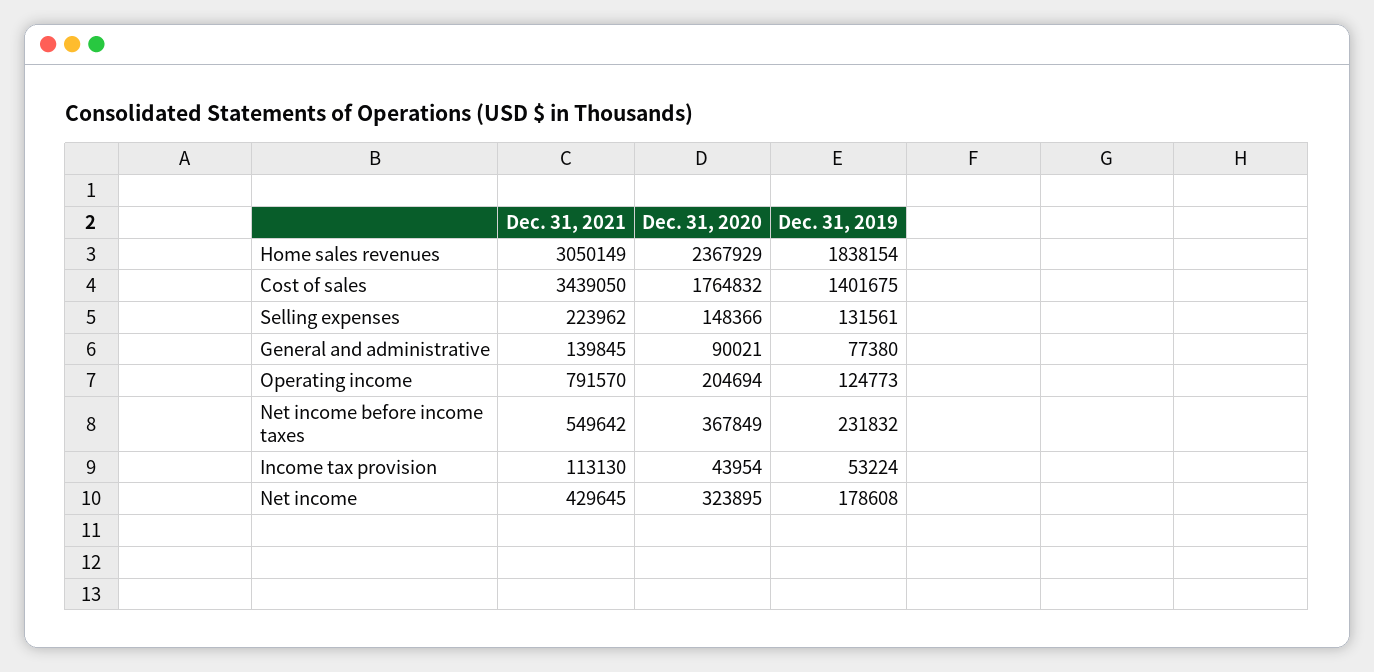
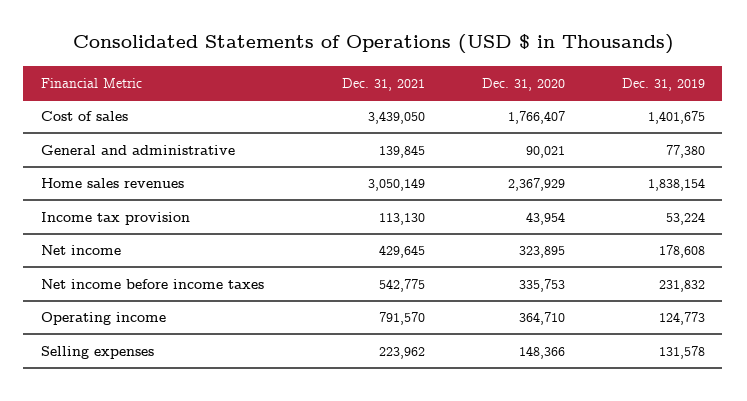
Dec. 31, 2020, Cost of sales: 1764832 -> 1766407
Dec. 31, 2019, Selling expenses: 131561 -> 131578
Dec. 31, 2020, Operating income: 204694 -> 364710
Dec. 31, 2021, Net income before income taxes: 549642 -> 542775
Dec. 31, 2020, Net income before income taxes: 367849 -> 335753

